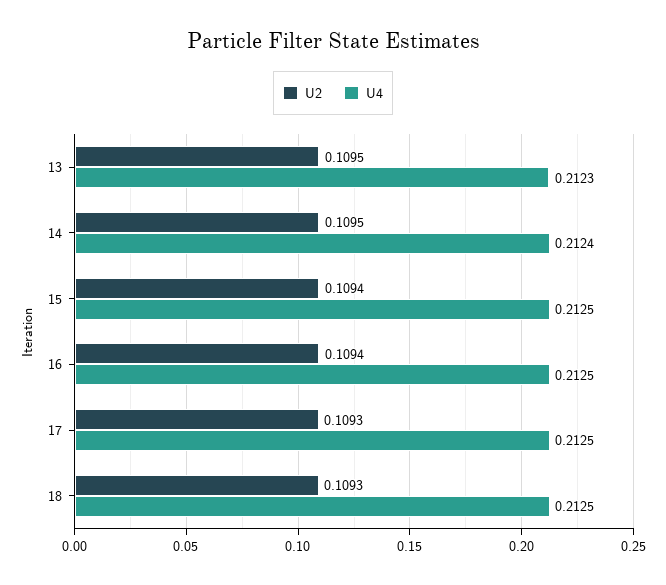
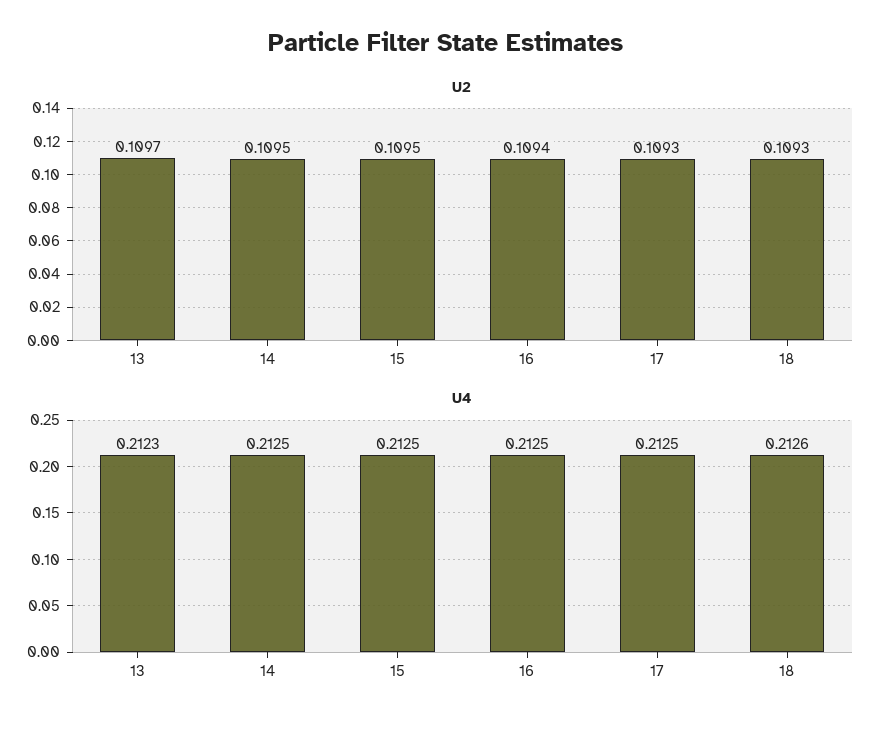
U2, 13: 0.1095 -> 0.1097
U4, 14: 0.2124 -> 0.2125
U2, 15: 0.1094 -> 0.1095
U4, 18: 0.2125 -> 0.2126

